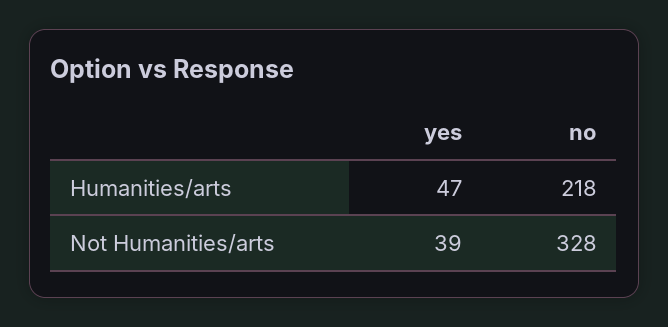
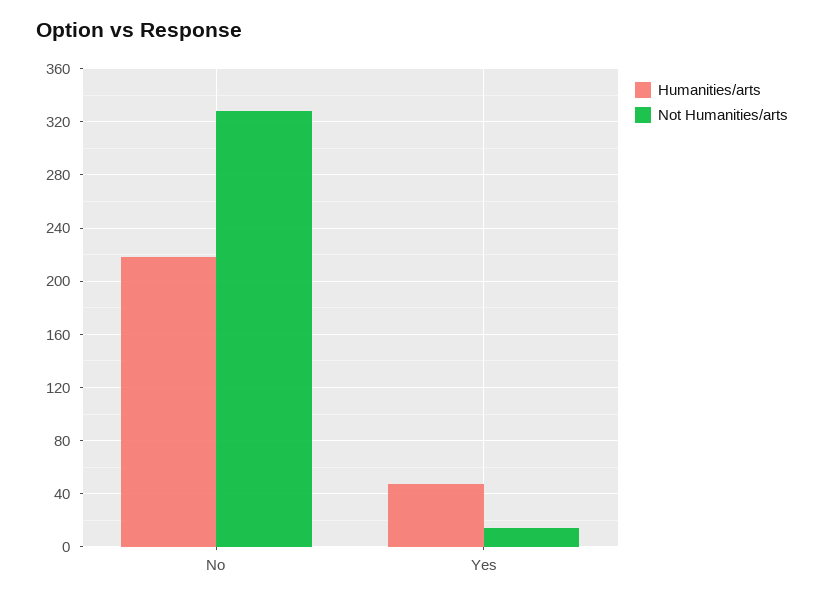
Not Humanities/arts, yes: 39 -> 15

